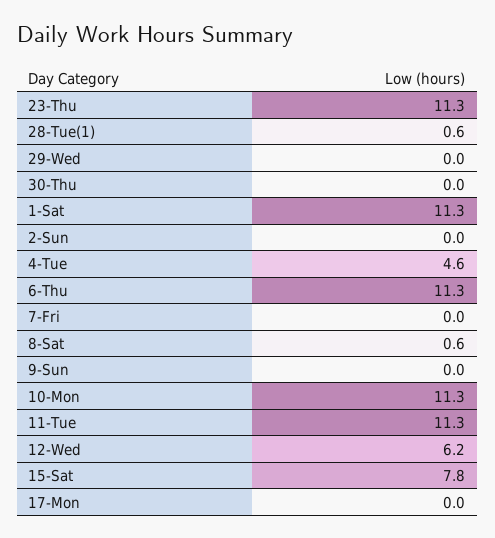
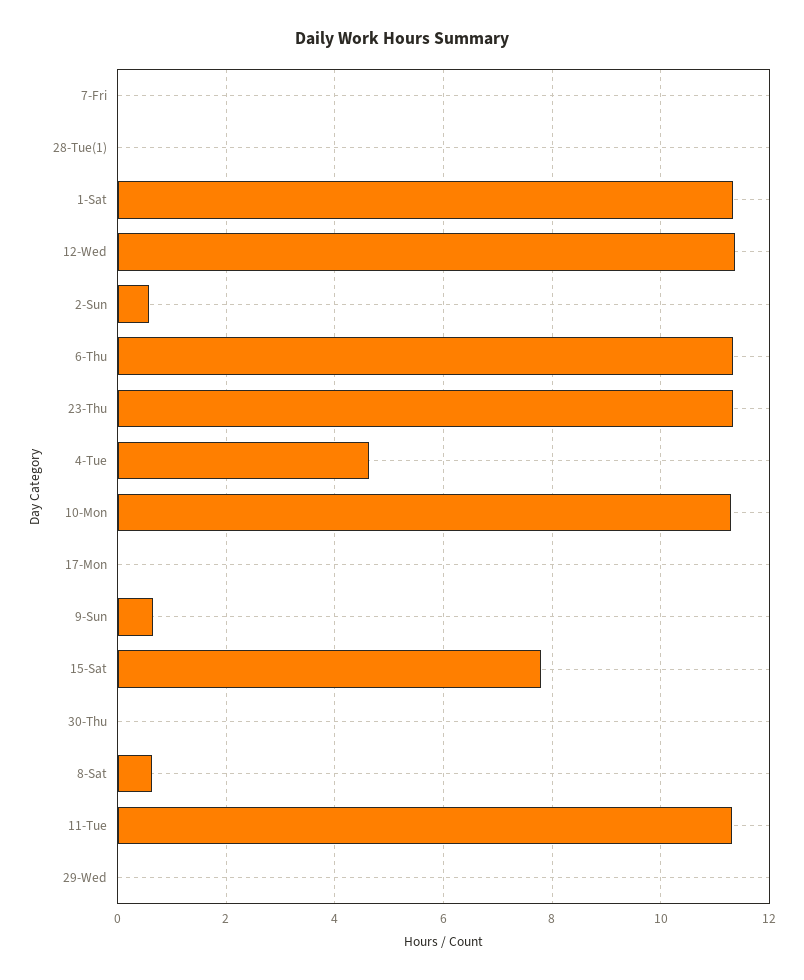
28-Tue(1): 0.6 -> 0
2-Sun: 0 -> 0.6
9-Sun: 0 -> 0.6
12-Wed: 6.2 -> 11.4

